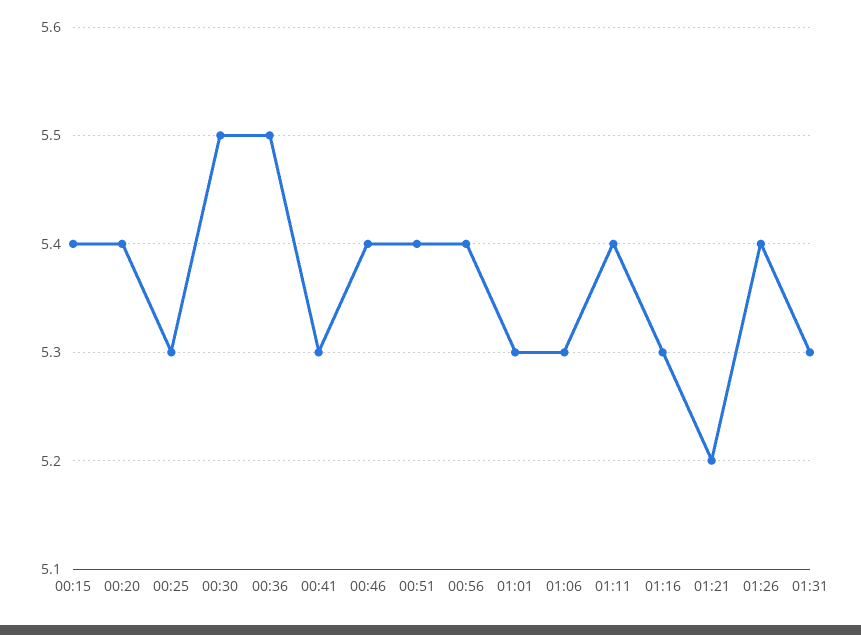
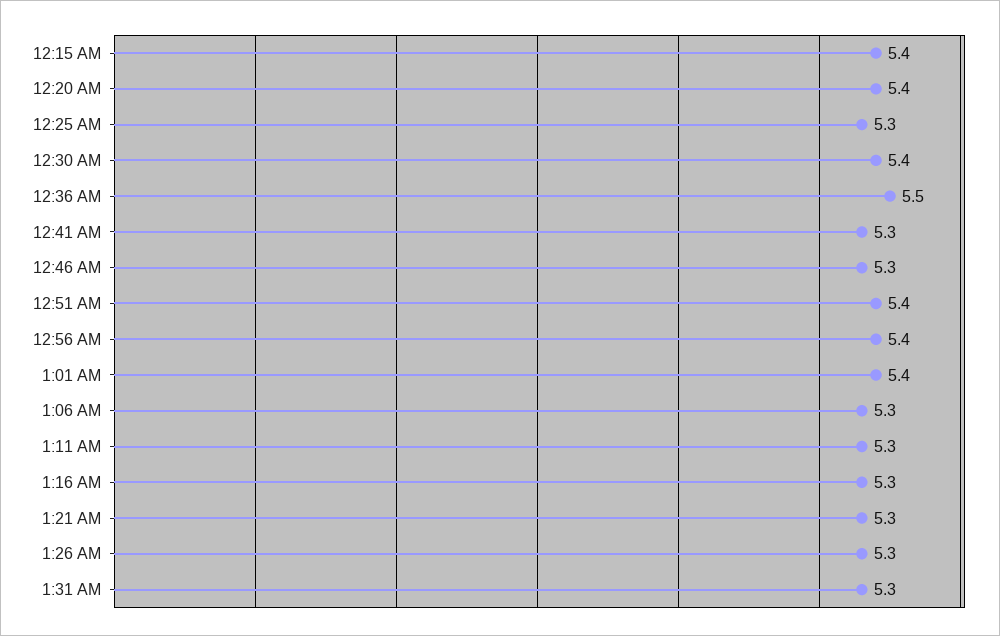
00:30: 5.5 -> 5.4
00:46: 5.4 -> 5.3
01:01: 5.3 -> 5.4
01:11: 5.4 -> 5.3
01:21: 5.2 -> 5.3
01:26: 5.4 -> 5.3

